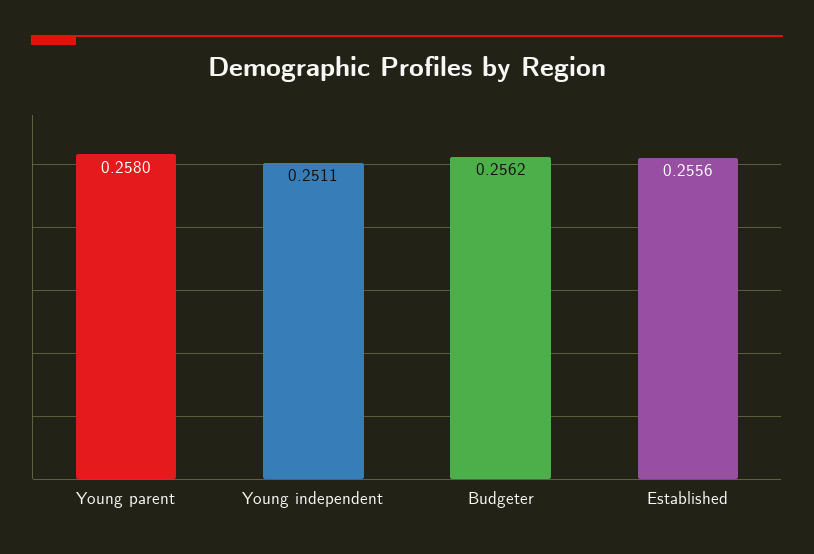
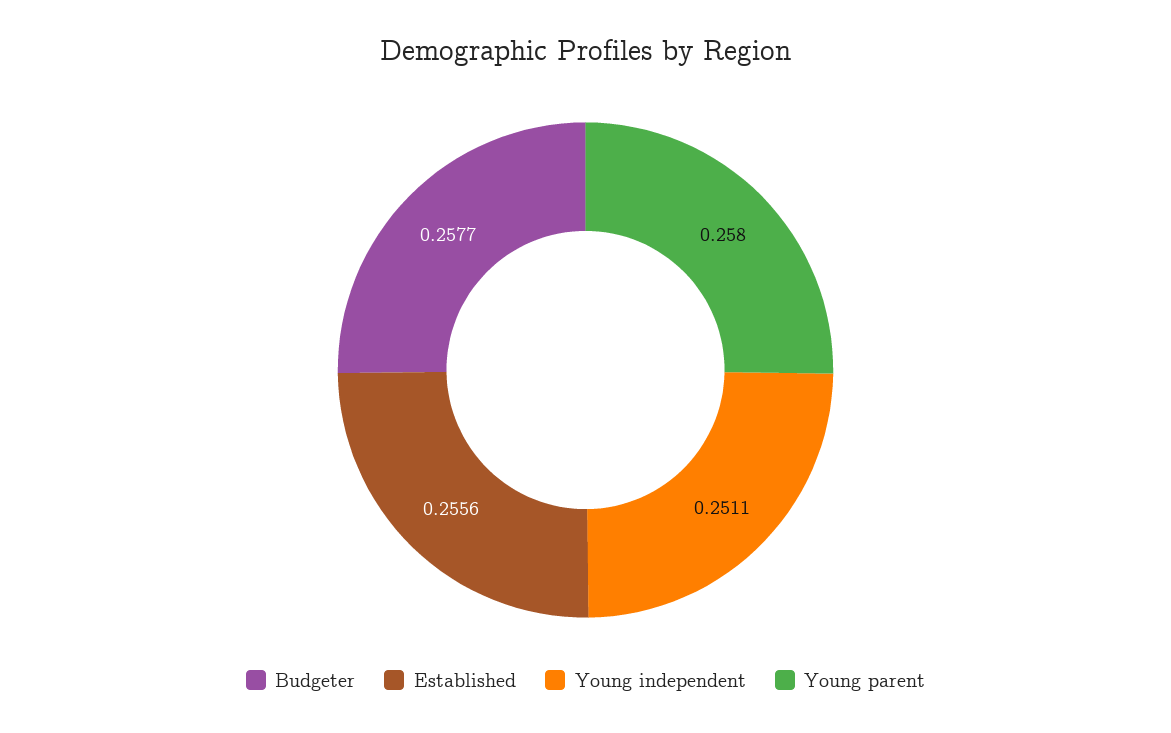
Budgeter: 0.2562 -> 0.2577

